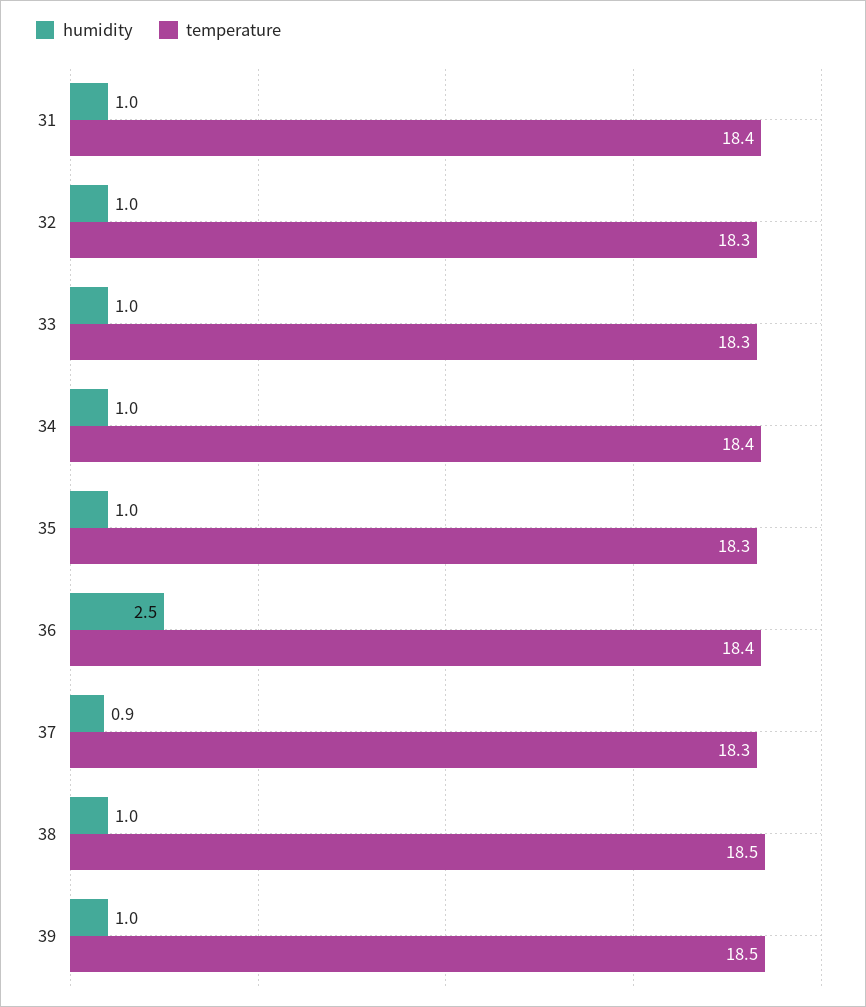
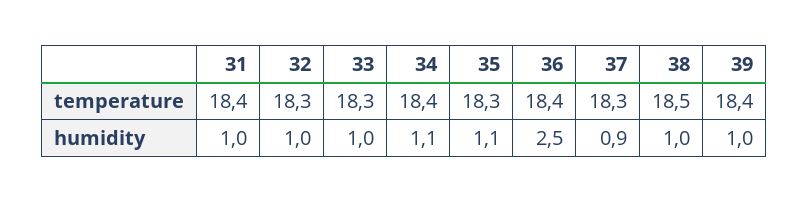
humidity, 34: 1 -> 1.1
humidity, 35: 1 -> 1.1
temperature, 39: 18.5 -> 18.4

